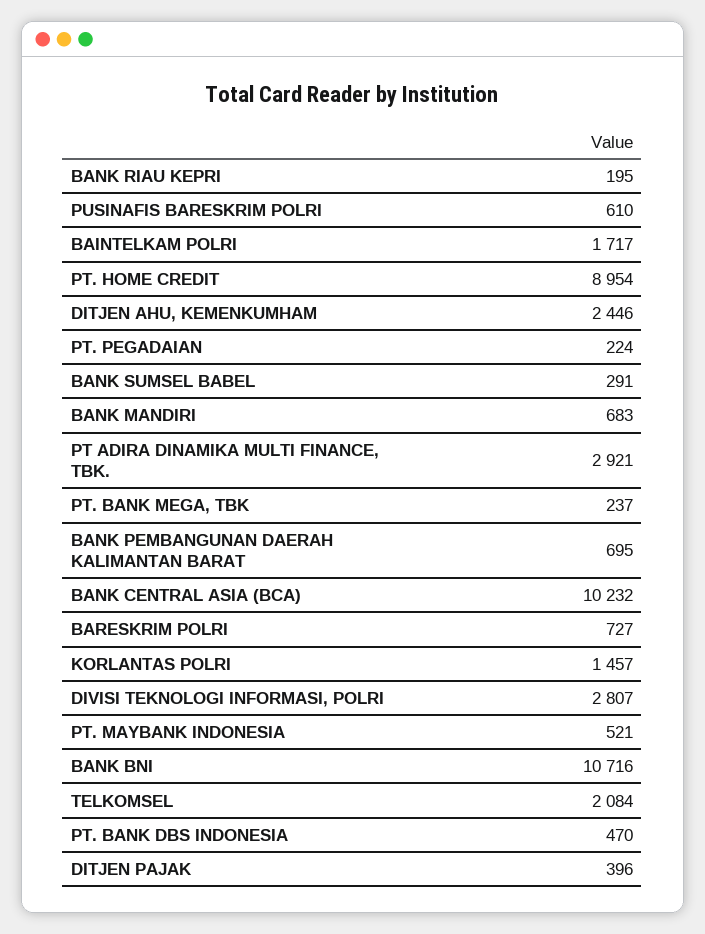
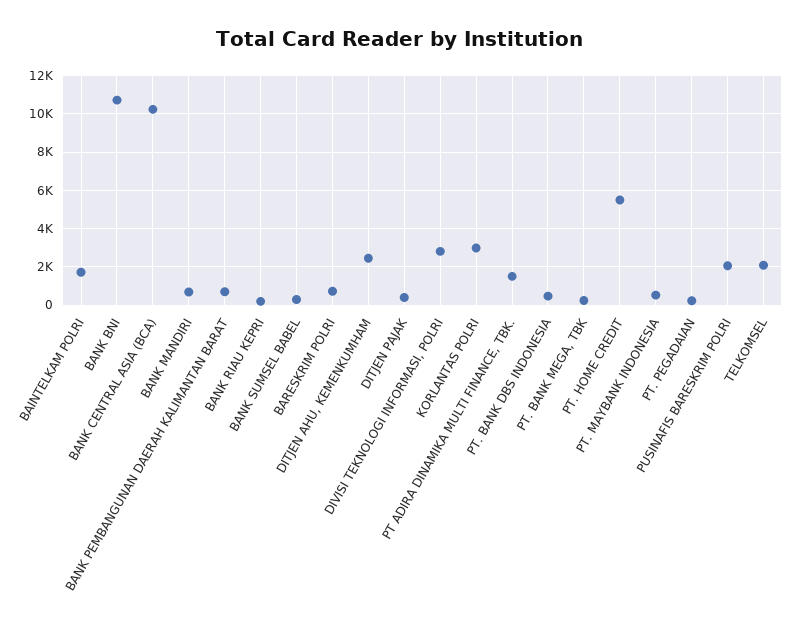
PUSINAFIS BARESKRIM POLRI: 610 -> 2000
PT. HOME CREDIT: 8954 -> 5500
PT ADIRA DINAMIKA MULTI FINANCE, TBK.: 2921 -> 1500
KORLANTAS POLRI: 1457 -> 3000

